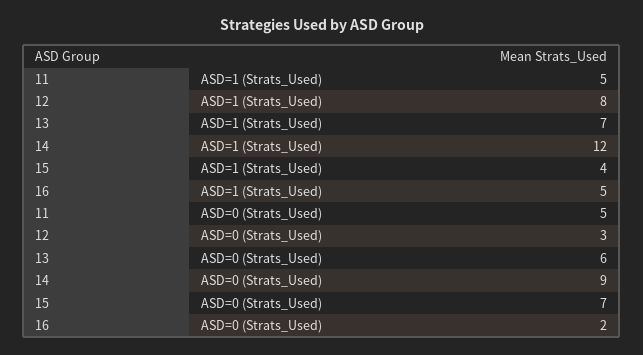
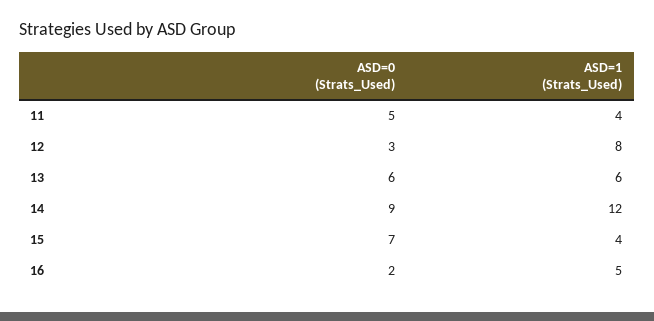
11, ASD=1 (Strats_Used): 5 -> 4
13, ASD=1 (Strats_Used): 7 -> 6

